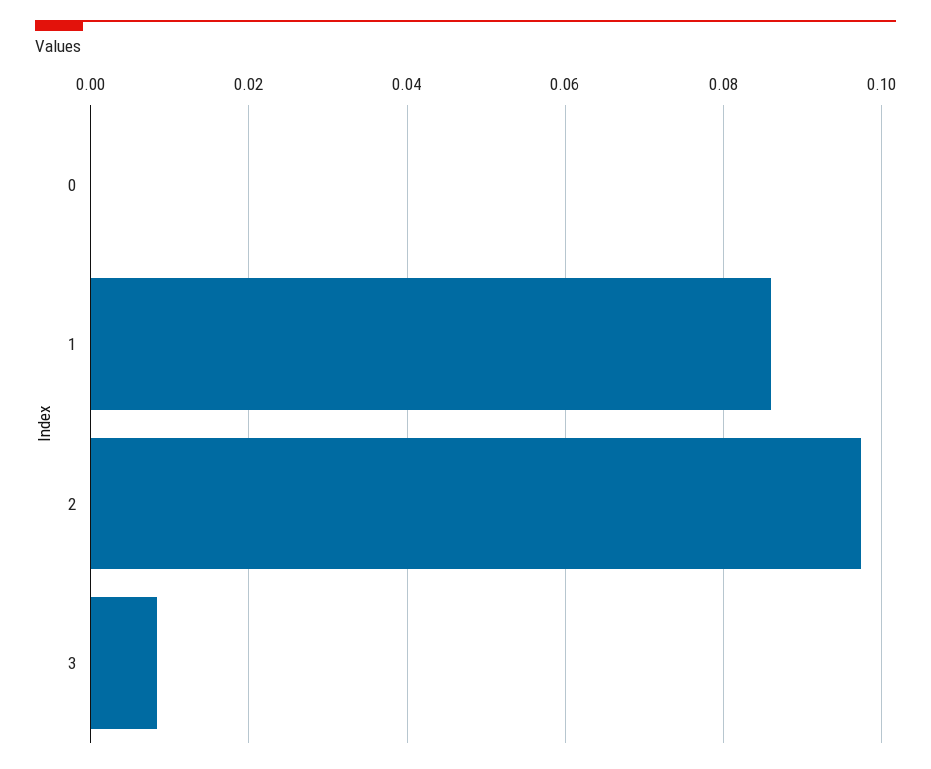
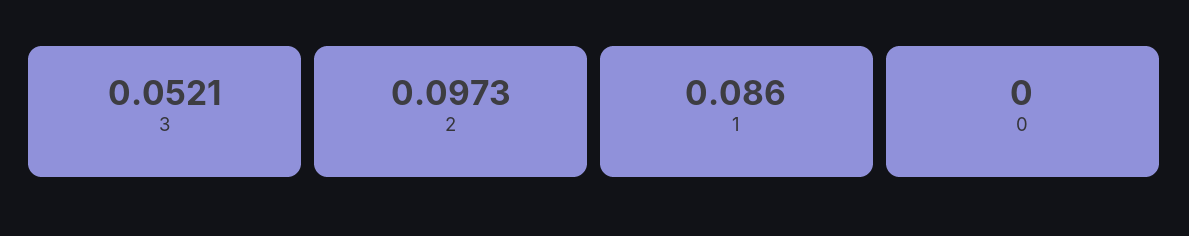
3: 0.008 -> 0.0521

